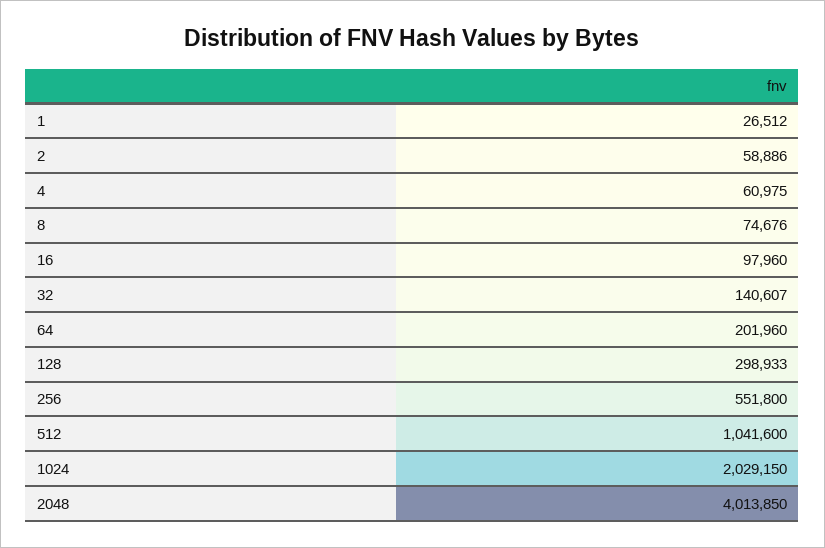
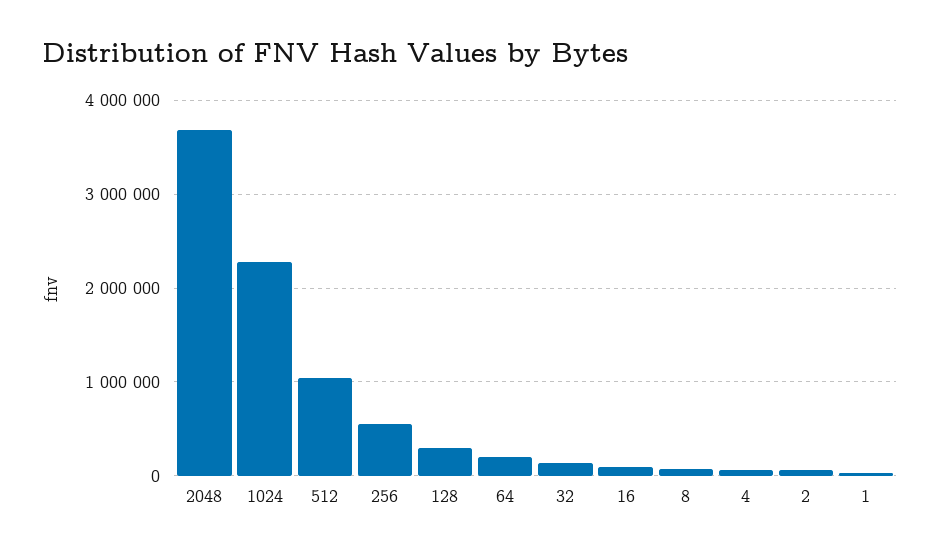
1024: 2029150 -> 2300000
2048: 4013850 -> 3700000

